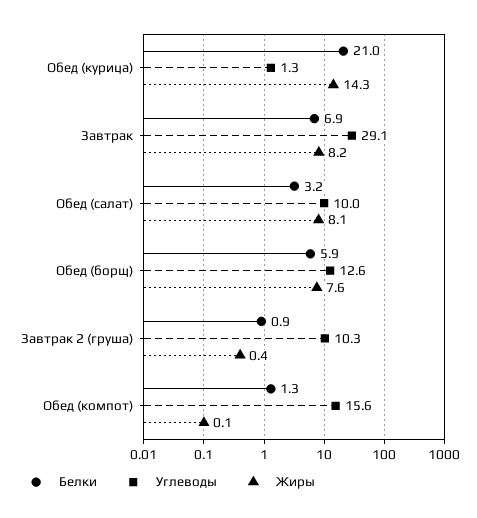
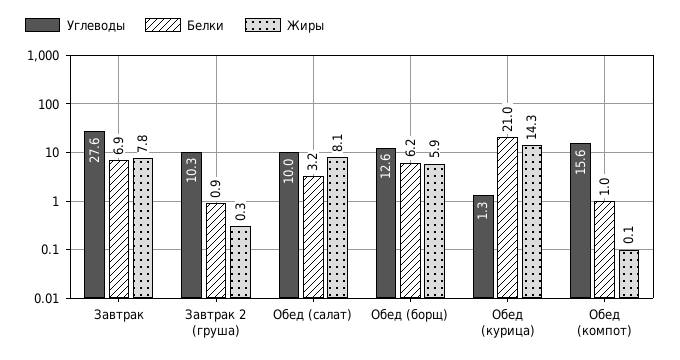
Углеводы, Завтрак: 29.1 -> 27.6
Жиры, Завтрак: 8.2 -> 7.8
Белки, Обед (борщ): 5.9 -> 6.2
Жиры, Обед (борщ): 7.6 -> 5.9
Жиры, Завтрак 2 (груша): 0.4 -> 0.3
Белки, Обед (компот): 1.3 -> 1

